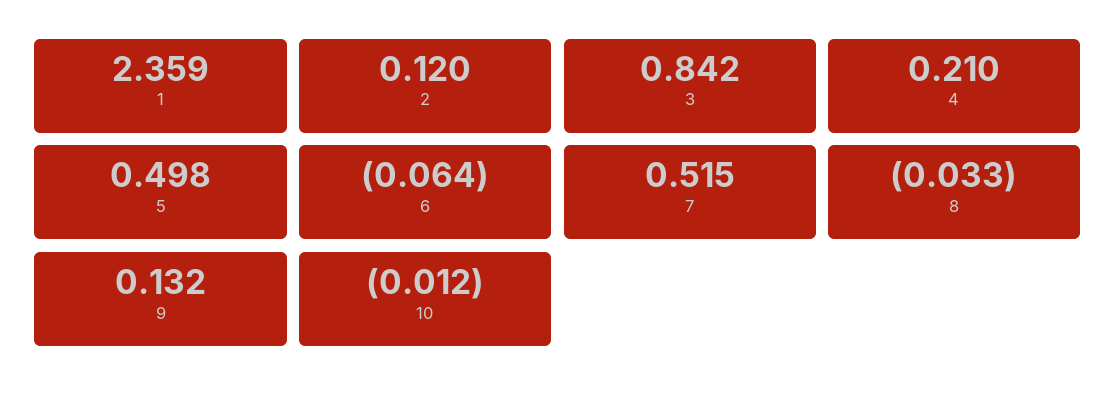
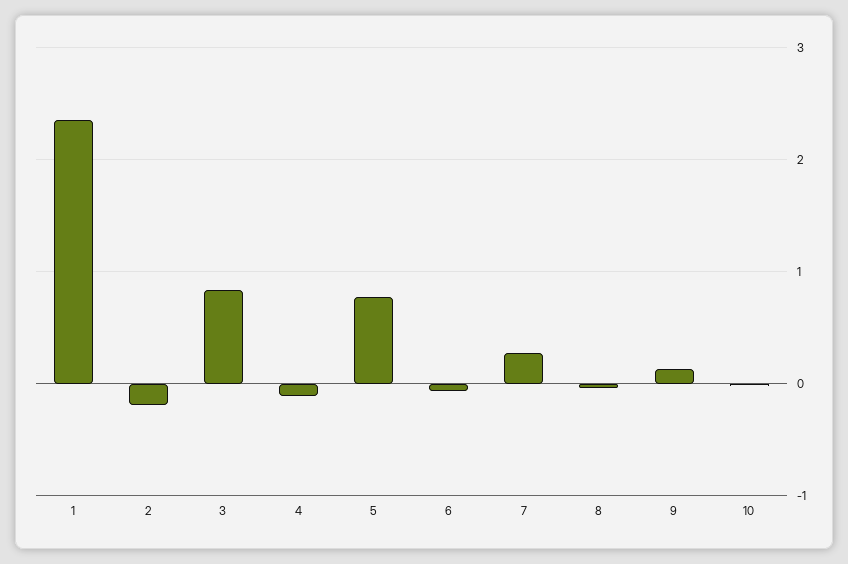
2: 0.12 -> -0.2
4: 0.21 -> -0.1
5: 0.498 -> 0.8
7: 0.515 -> 0.3

